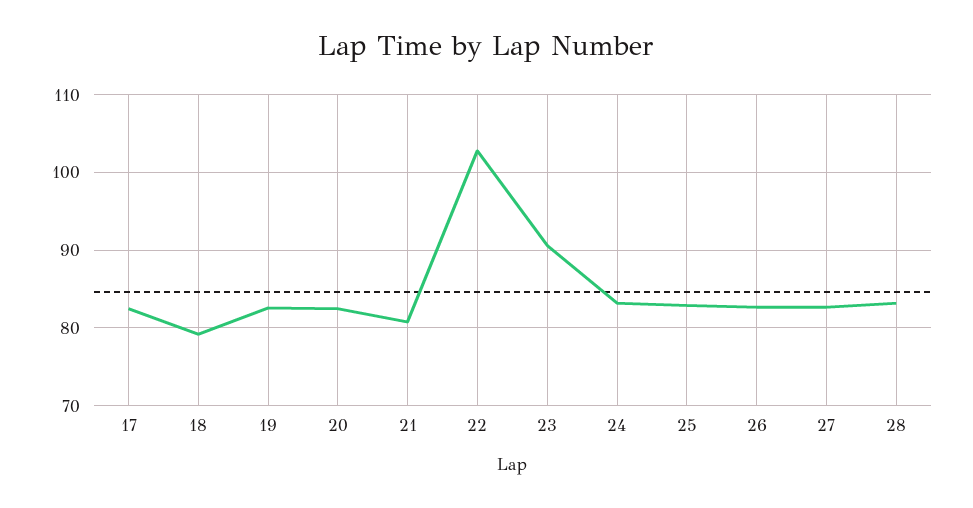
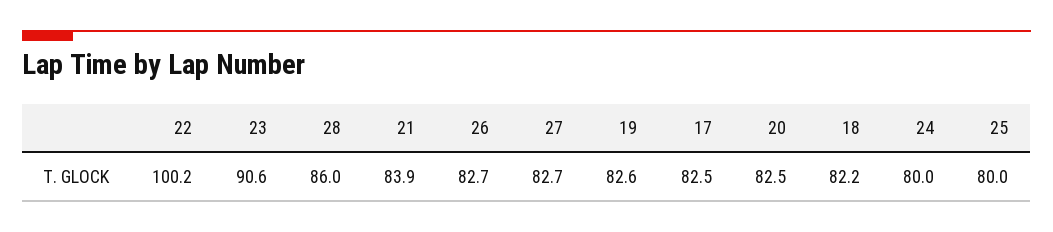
18: 79 -> 82.2
21: 81 -> 83.9
22: 103 -> 100.2
24: 83 -> 80
25: 83 -> 80
28: 83 -> 86

